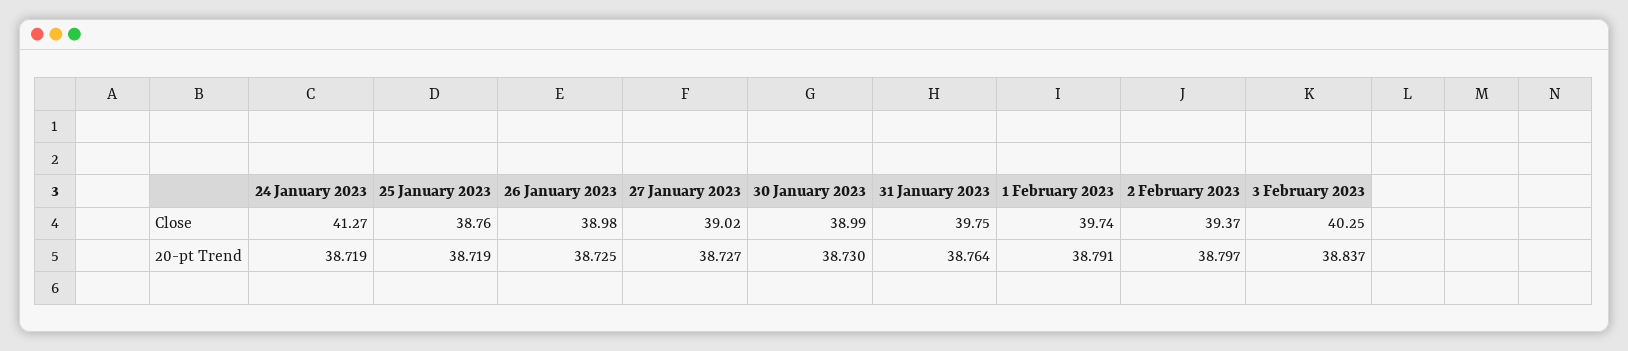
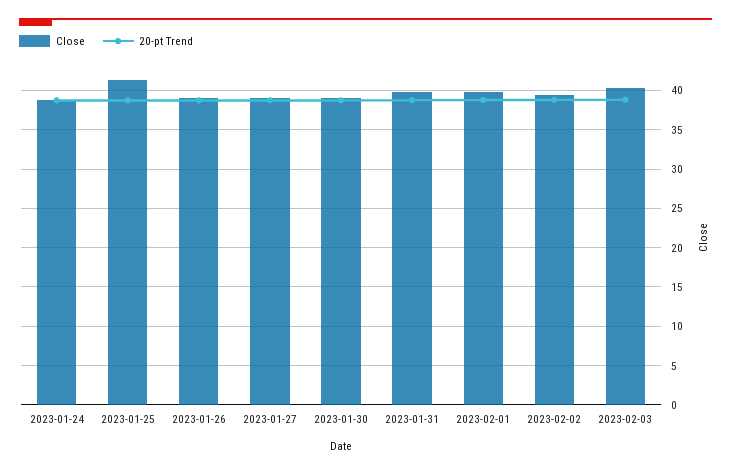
Close, 24 January 2023: 41.27 -> 39
Close, 25 January 2023: 38.76 -> 41

